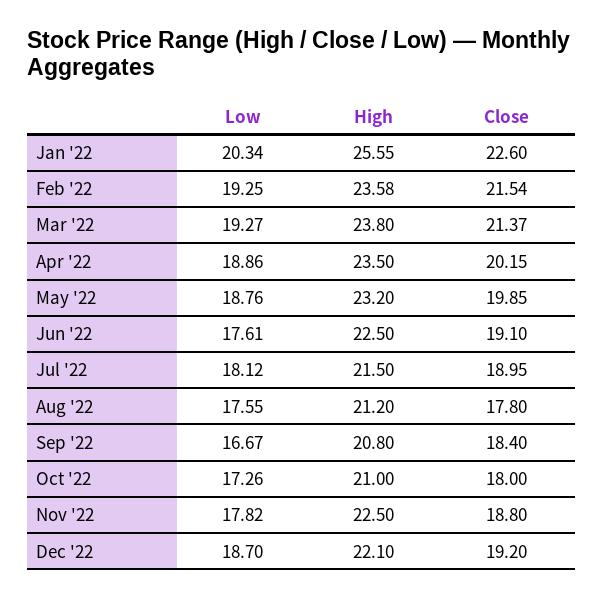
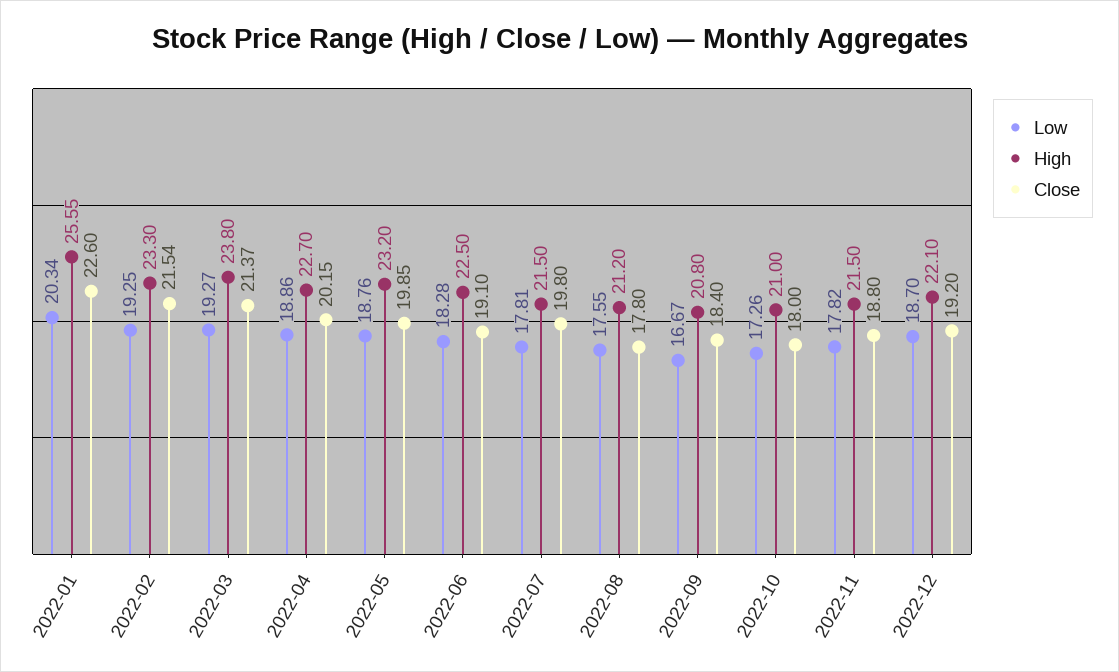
High, Feb '22: 23.58 -> 23.3
High, Apr '22: 23.5 -> 22.7
Low, Jun '22: 17.61 -> 18.28
Low, Jul '22: 18.12 -> 17.81
Close, Jul '22: 18.95 -> 19.8
High, Nov '22: 22.5 -> 21.5

